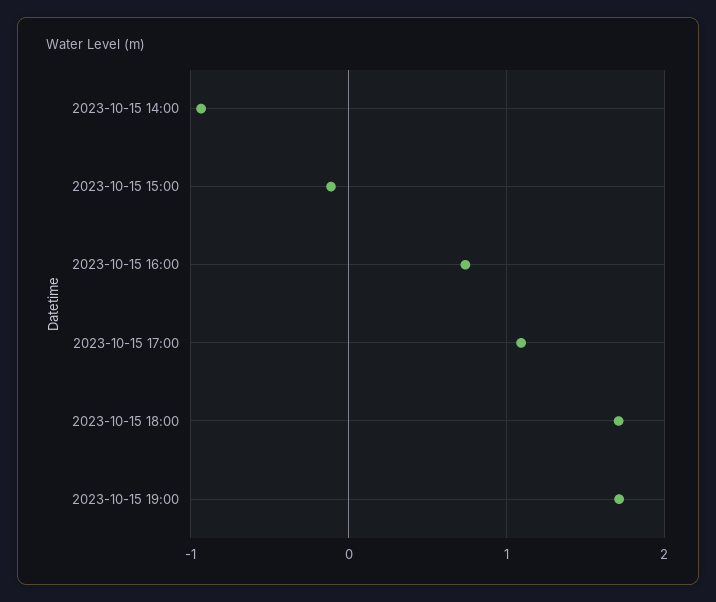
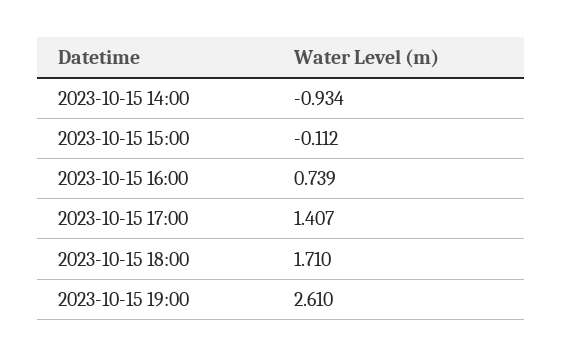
2023-10-15 17:00: 1.1 -> 1.407
2023-10-15 19:00: 1.7 -> 2.61

